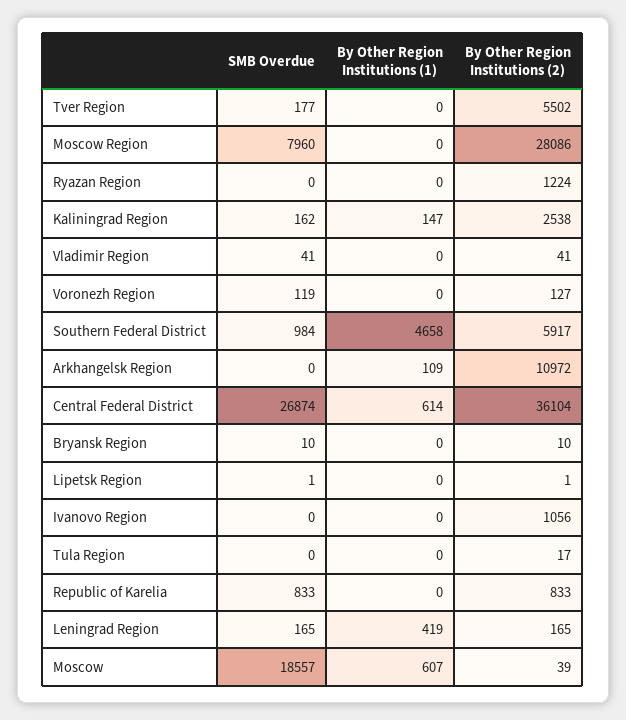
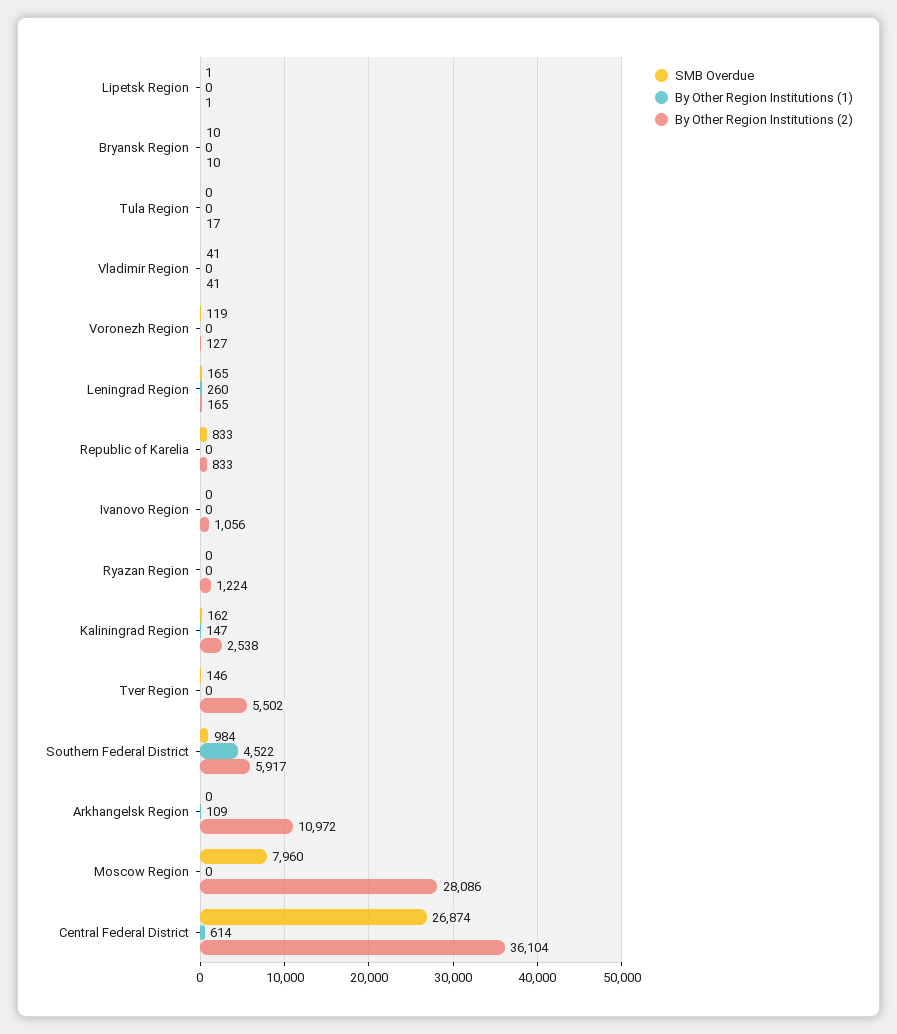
SMB Overdue, Tver Region: 177 -> 146
By Other Region Institutions (1), Southern Federal District: 4658 -> 4522
By Other Region Institutions (1), Leningrad Region: 419 -> 260
SMB Overdue, Moscow: 18557 -> none
By Other Region Institutions (1), Moscow: 607 -> none
By Other Region Institutions (2), Moscow: 39 -> none

